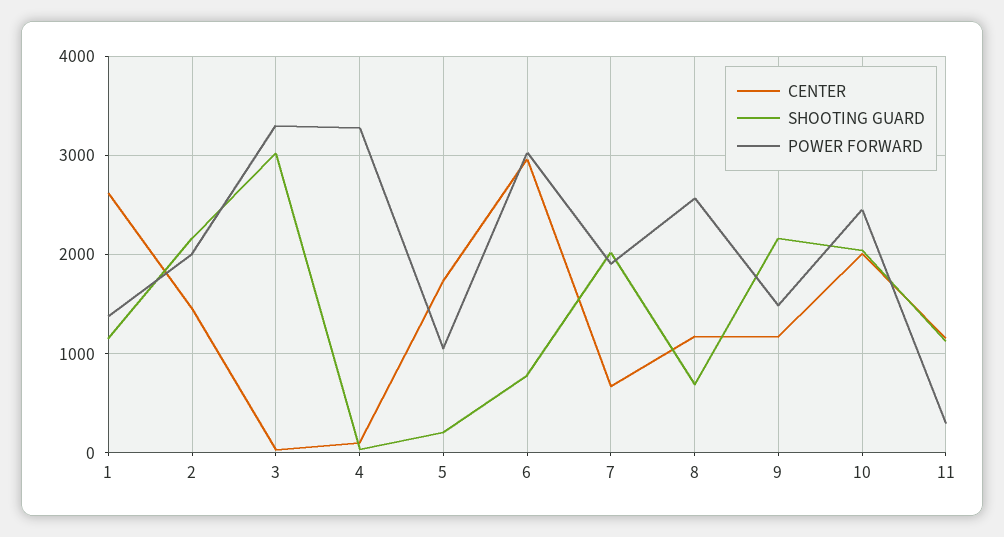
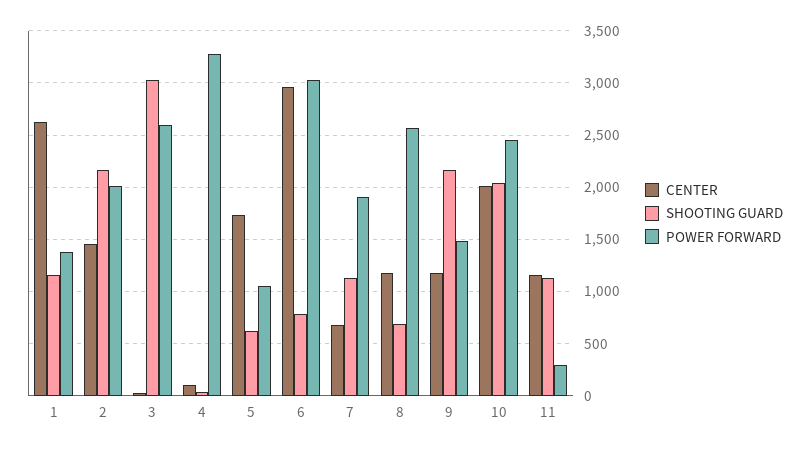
POWER FORWARD, 3: 3300 -> 2600
SHOOTING GUARD, 5: 200 -> 600
SHOOTING GUARD, 7: 2000 -> 1100

